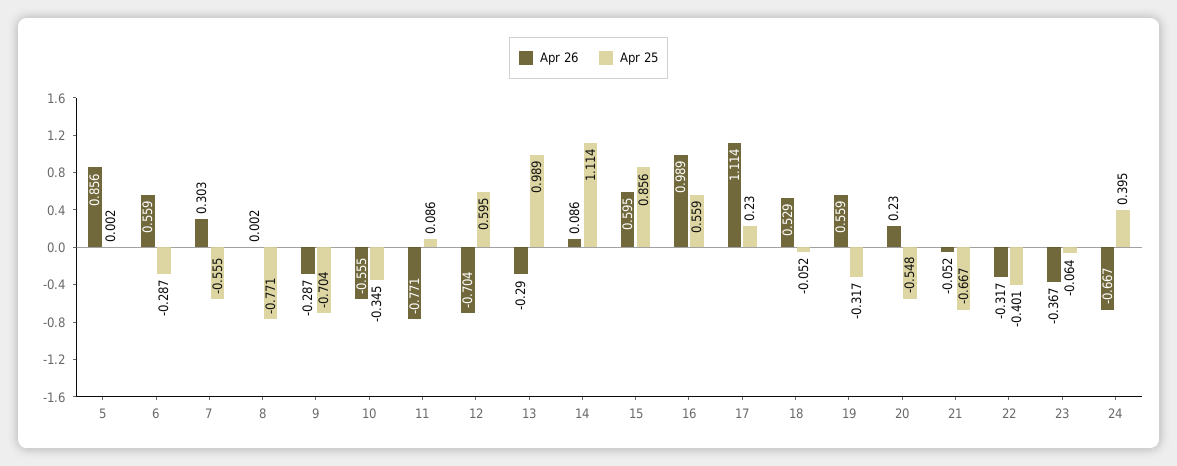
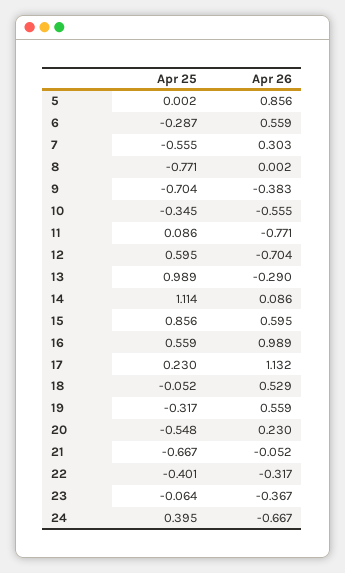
Apr 26, 9: -0.287 -> -0.383
Apr 26, 17: 1.114 -> 1.132

